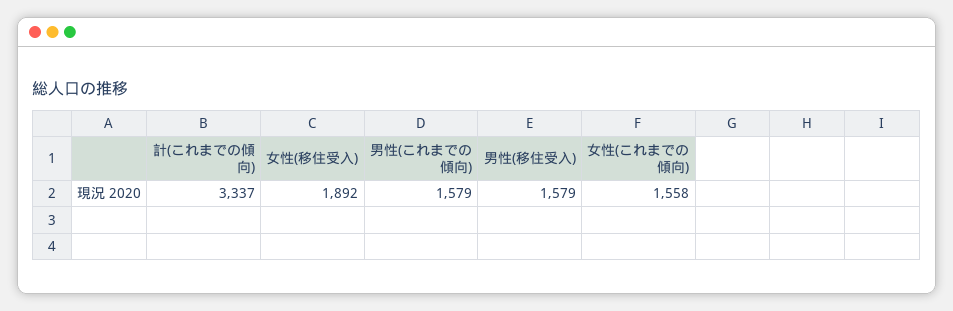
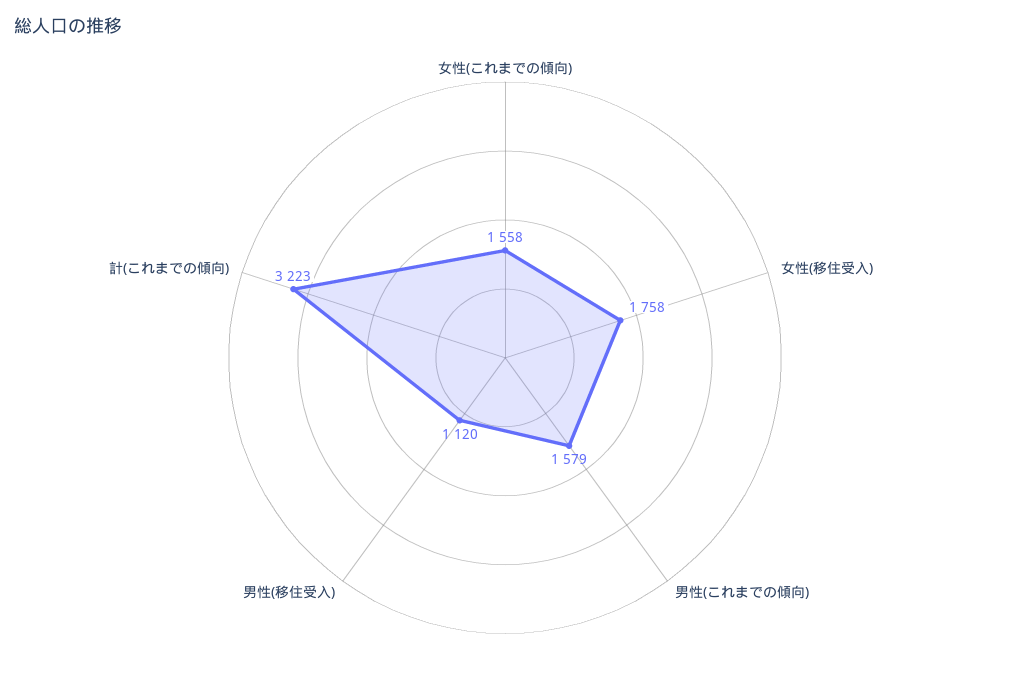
計(これまでの傾向): 3337 -> 3223
女性(移住受入): 1892 -> 1758
男性(移住受入): 1579 -> 1120

